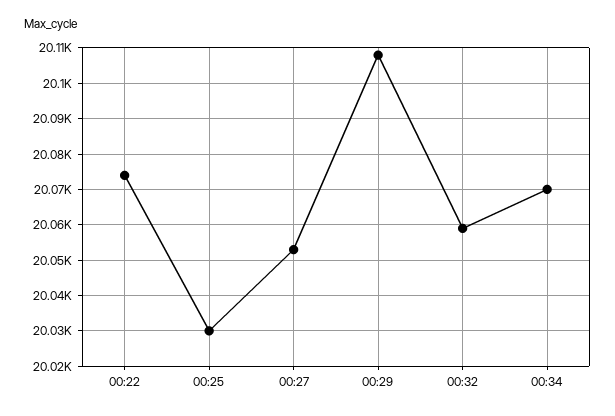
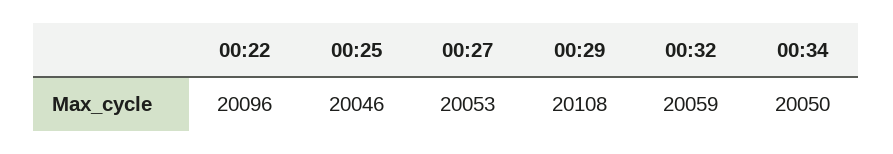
00:22: 20075 -> 20096
00:25: 20030 -> 20046
00:34: 20070 -> 20050

